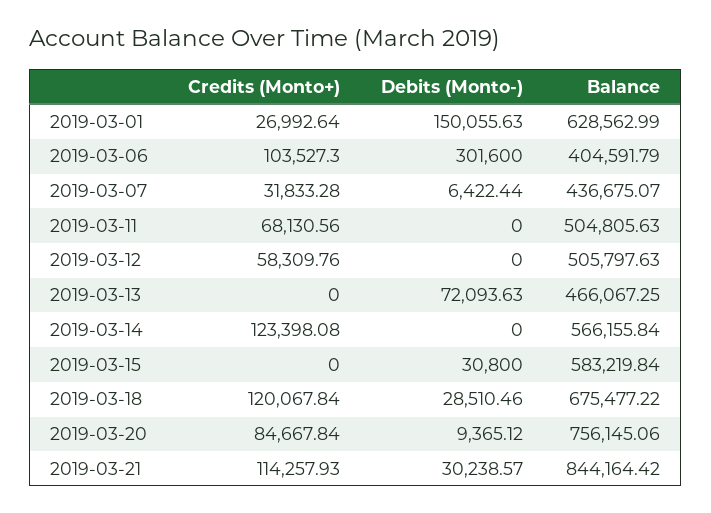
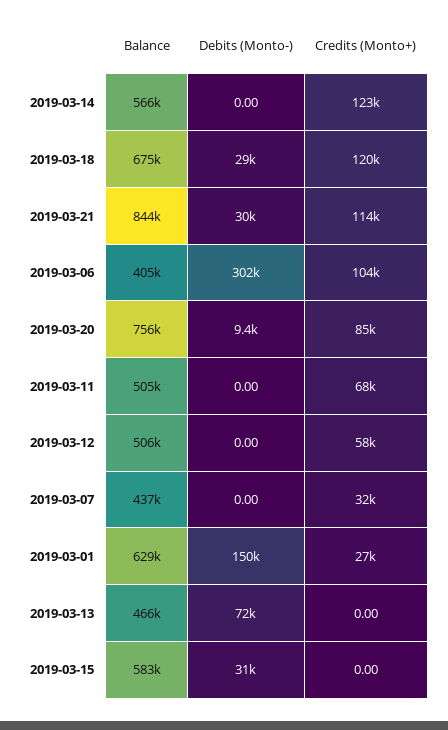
Debits (Monto-), 2019-03-07: 6422.44 -> 0

